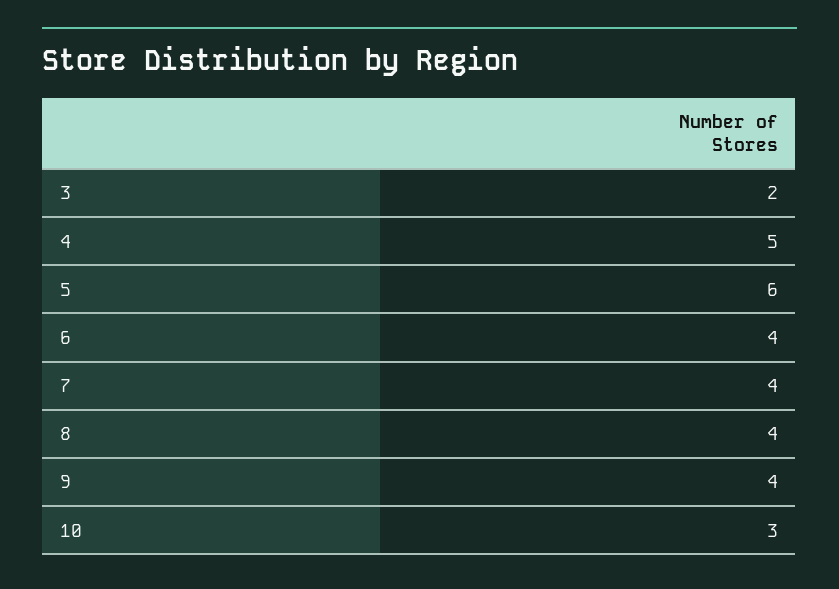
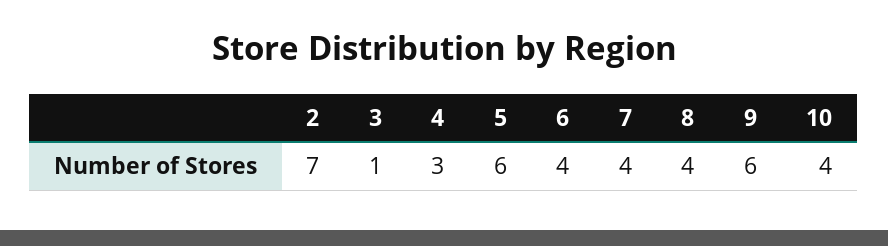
3: 2 -> 1
4: 5 -> 3
9: 4 -> 6
10: 3 -> 4
2: none -> 7

